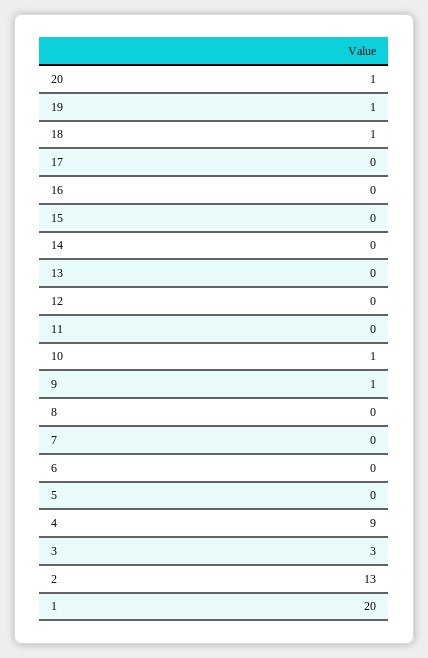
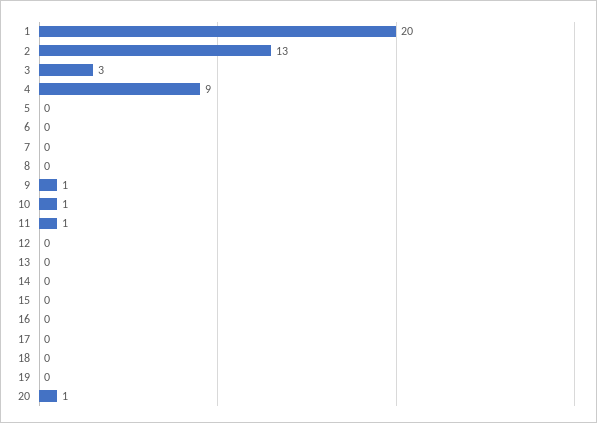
19: 1 -> 0
18: 1 -> 0
11: 0 -> 1

